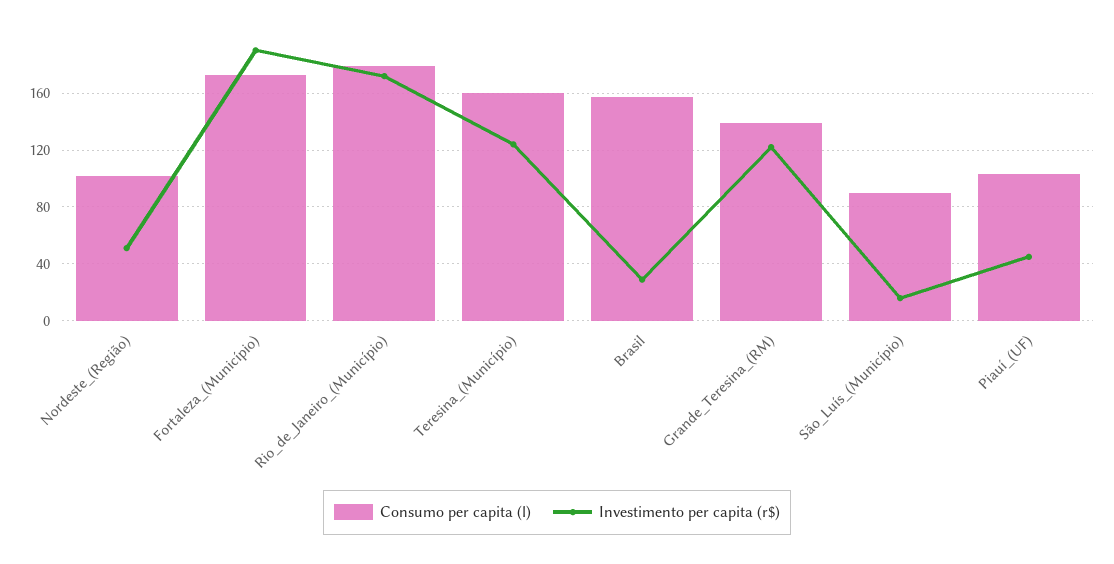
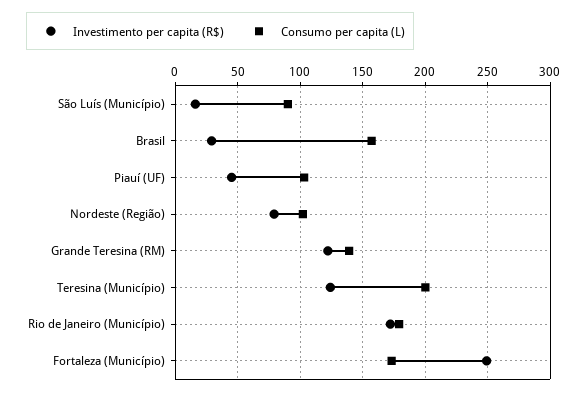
Investimento per capita (r$), Nordeste_(Região): 50 -> 80
Investimento per capita (r$), Fortaleza_(Município): 190 -> 250
Consumo per capita (l), Teresina_(Município): 160 -> 200

